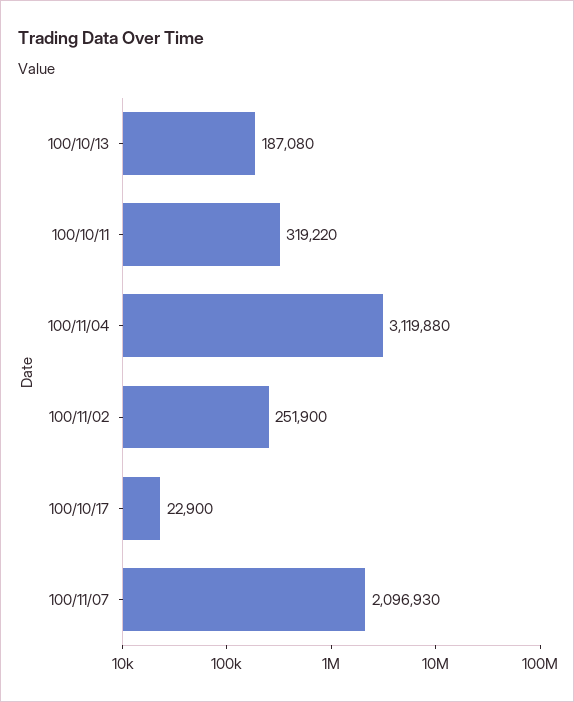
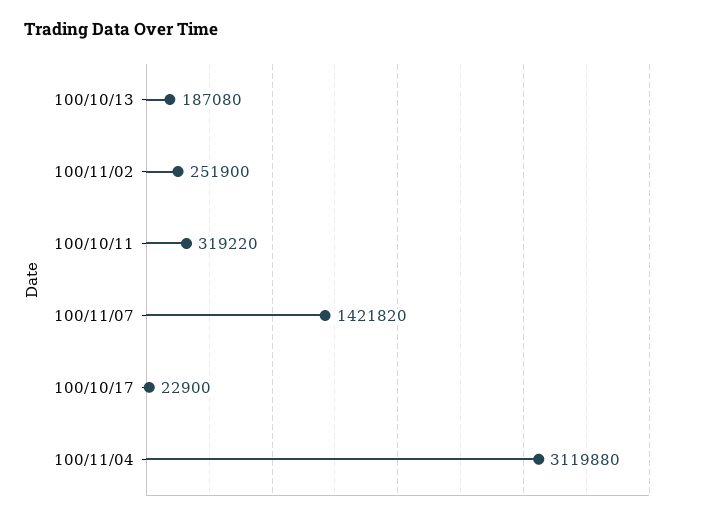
100/11/07: 2096930 -> 1421820

